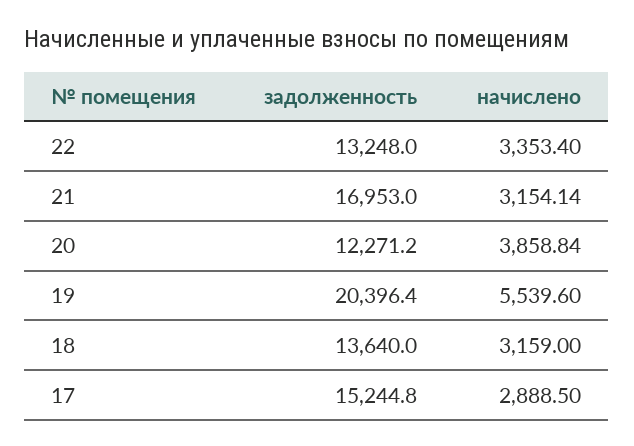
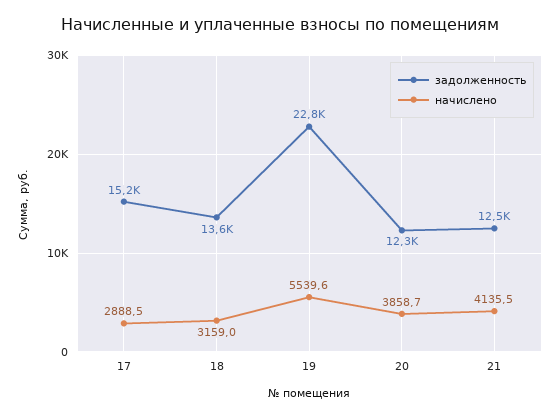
задолженность, 22: 13248 -> none
начислено, 22: 3353.4 -> none
задолженность, 21: 16953 -> 12500
начислено, 21: 3154.14 -> 4135.5
начислено, 20: 3858.84 -> 3858.7
задолженность, 19: 20396.4 -> 22800

